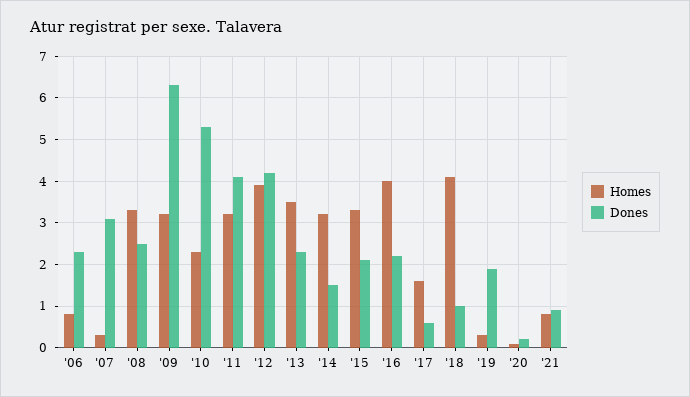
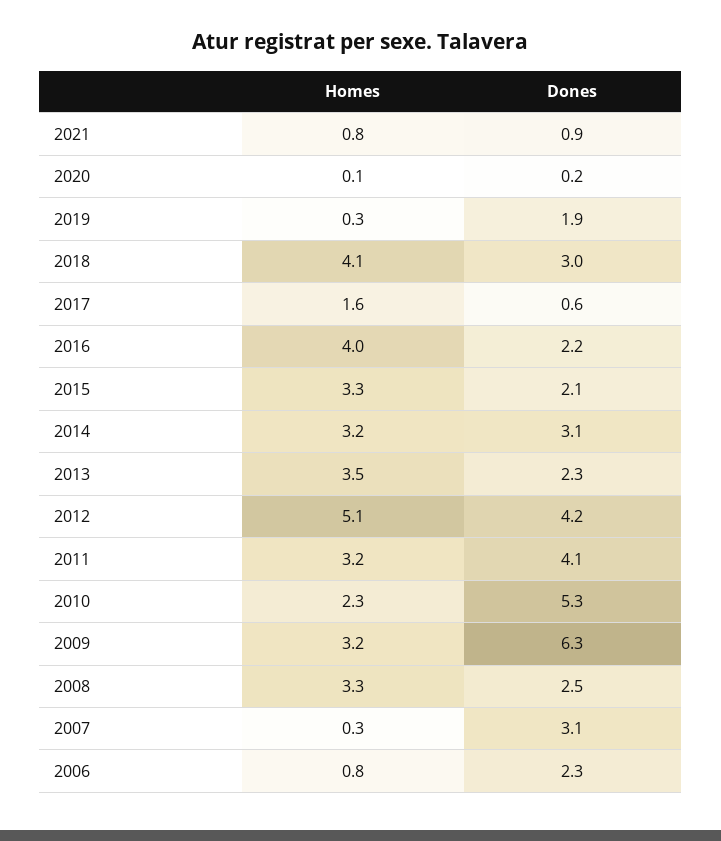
Homes, '12: 4 -> 5.1
Dones, '14: 1.5 -> 3.1
Dones, '18: 1 -> 3

